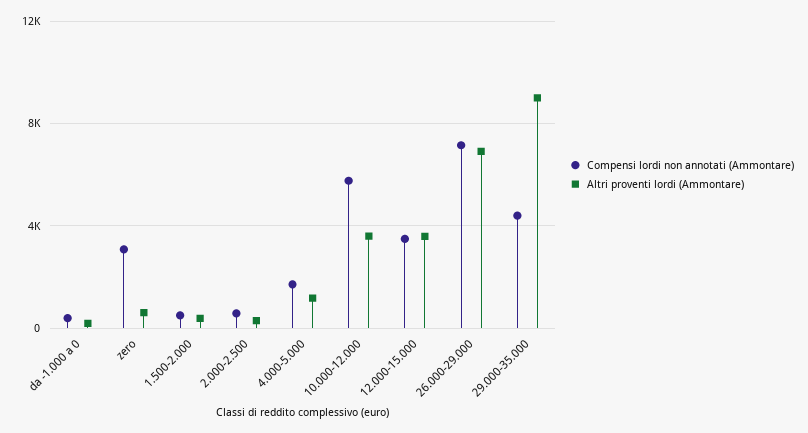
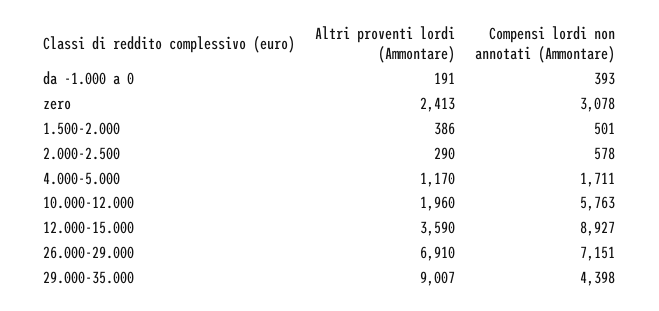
Altri proventi lordi (Ammontare), zero: 500 -> 2413
Altri proventi lordi (Ammontare), 10.000-12.000: 3500 -> 1960
Compensi lordi non annotati (Ammontare), 12.000-15.000: 3500 -> 8927

